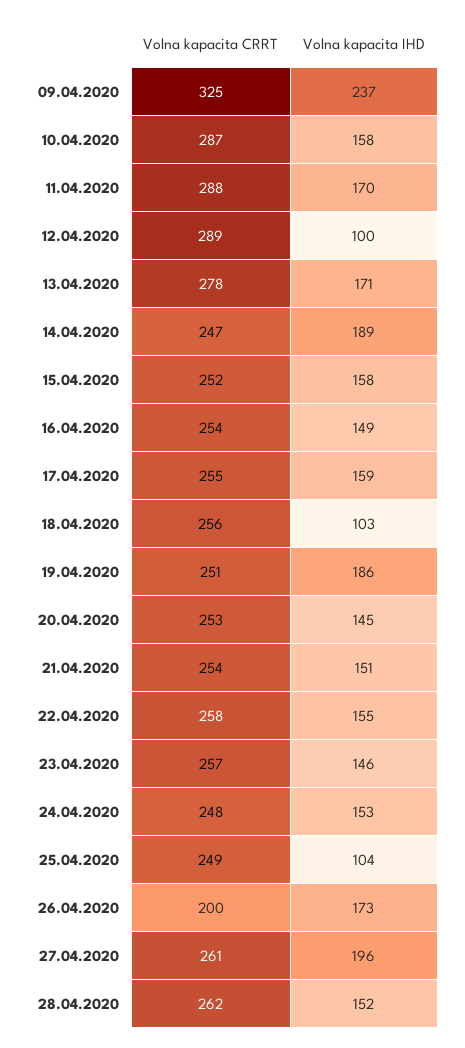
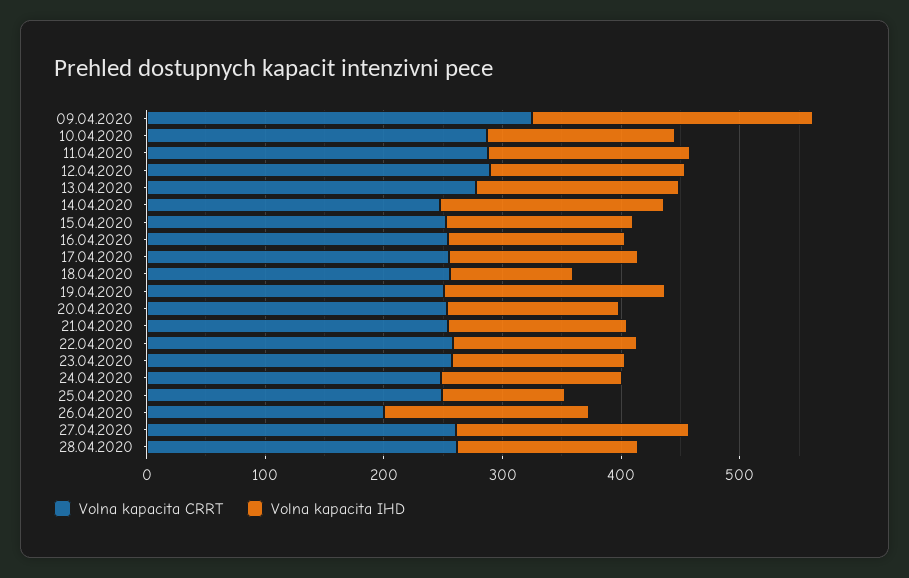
Volna kapacita IHD, 12.04.2020: 100 -> 160

